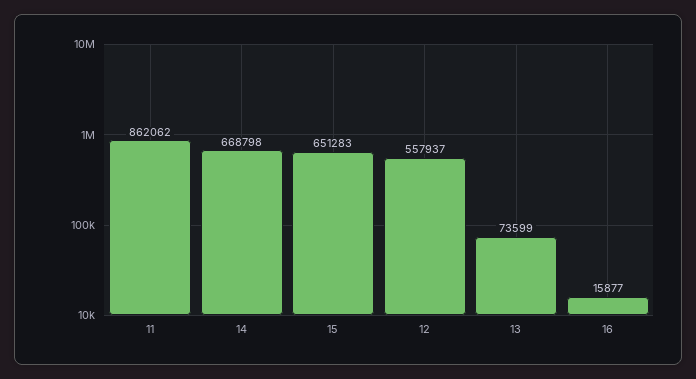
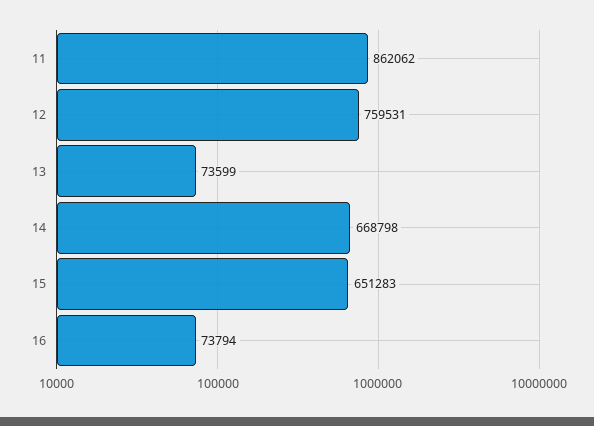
12: 557937 -> 759531
16: 15877 -> 73794

